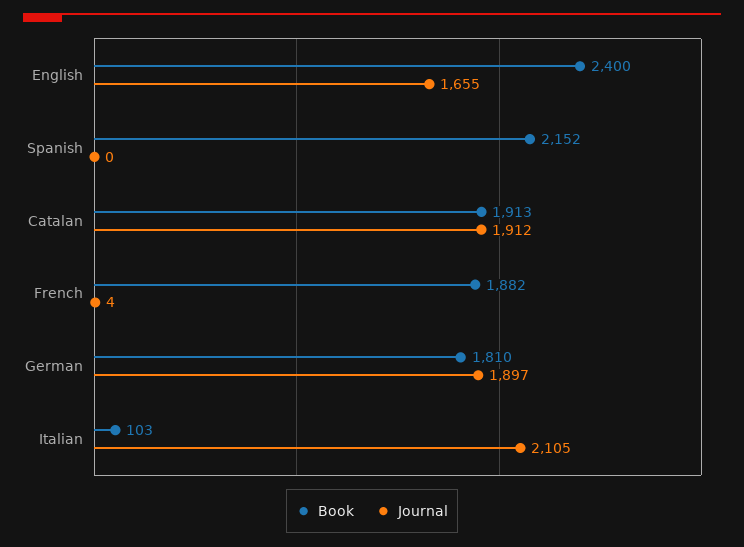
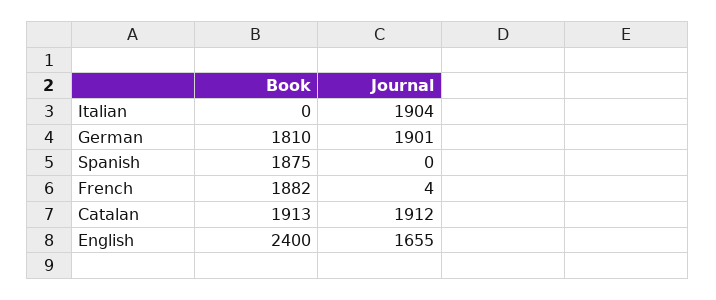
Book, Spanish: 2152 -> 1875
Journal, German: 1897 -> 1901
Book, Italian: 103 -> 0
Journal, Italian: 2105 -> 1904

